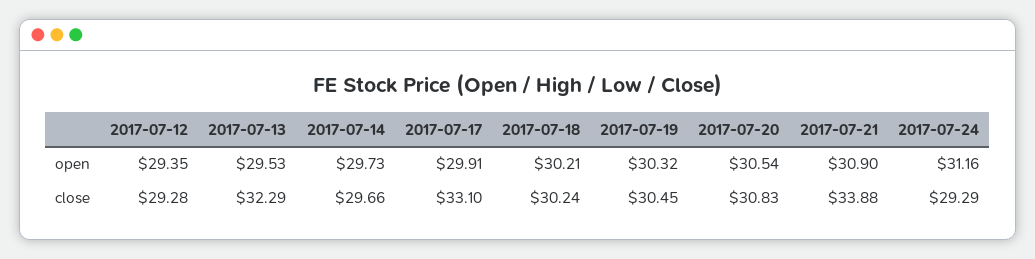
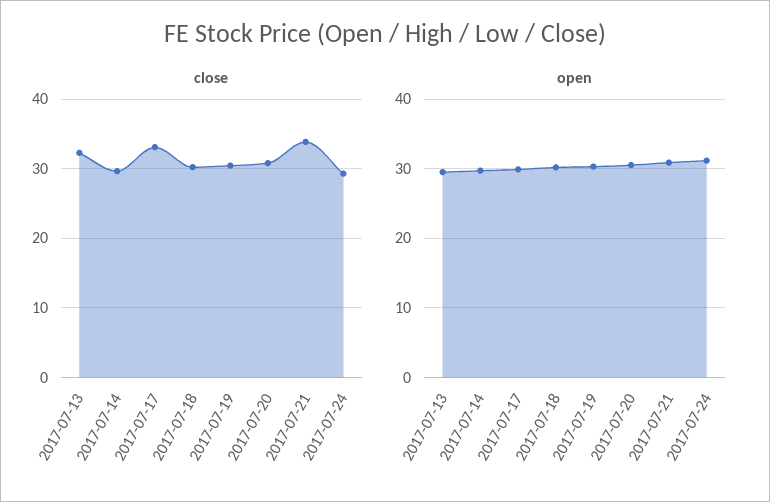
open, 2017-07-12: 29.35 -> none
close, 2017-07-12: 29.28 -> none

